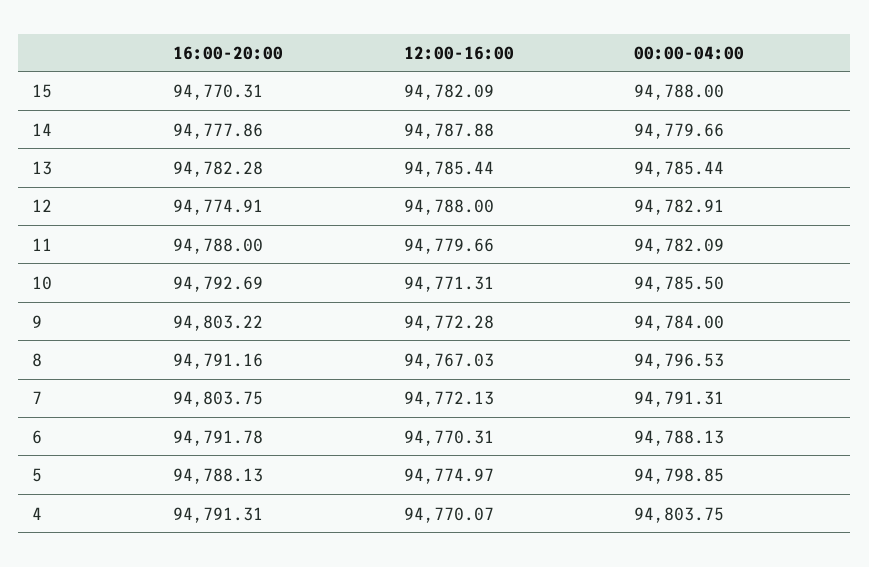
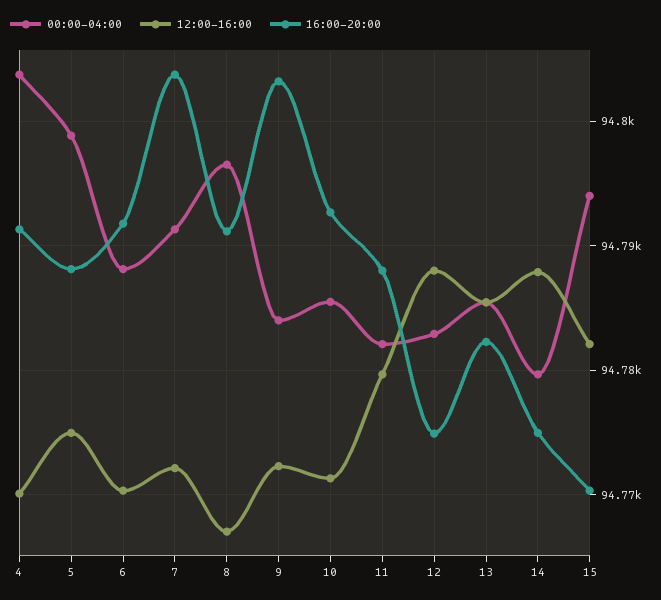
00:00-04:00, 15: 94788 -> 94794
16:00-20:00, 14: 94777.86 -> 94775

